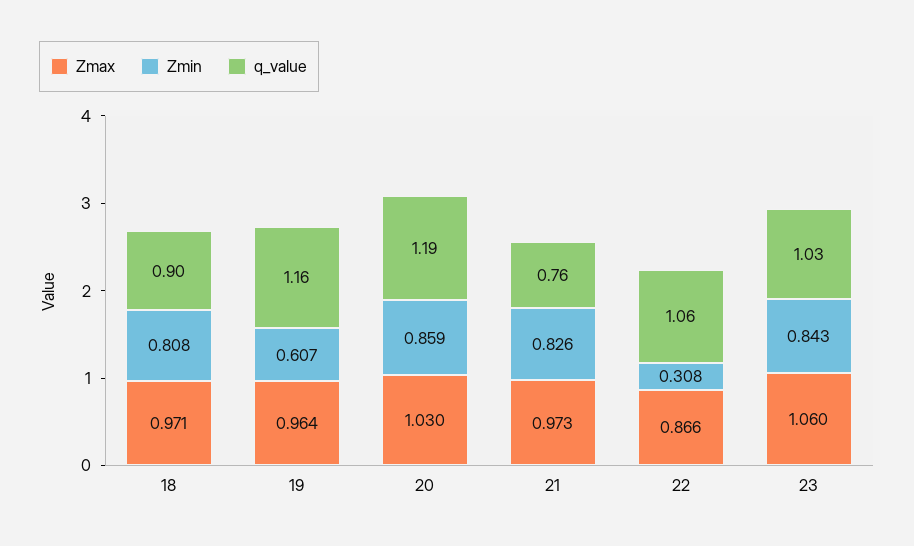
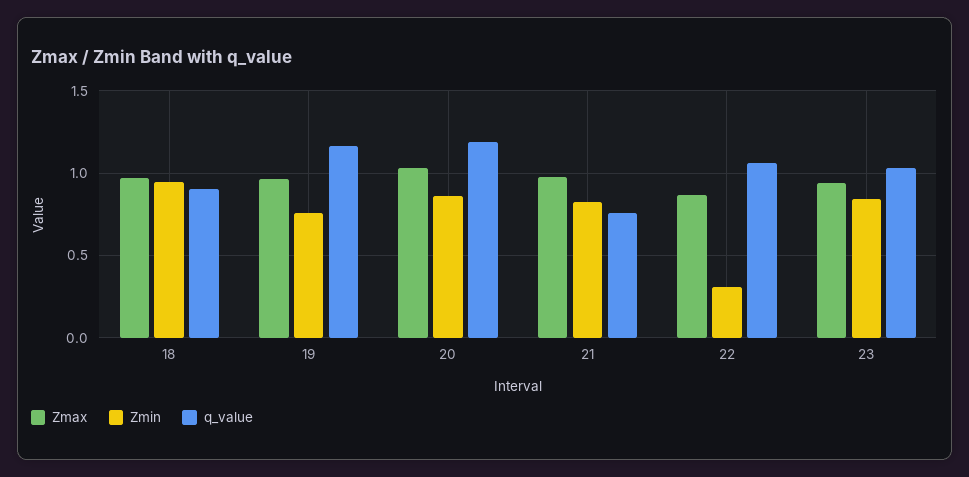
Zmin, 18: 0.808 -> 0.95
Zmin, 19: 0.607 -> 0.75
Zmax, 23: 1.06 -> 0.95

